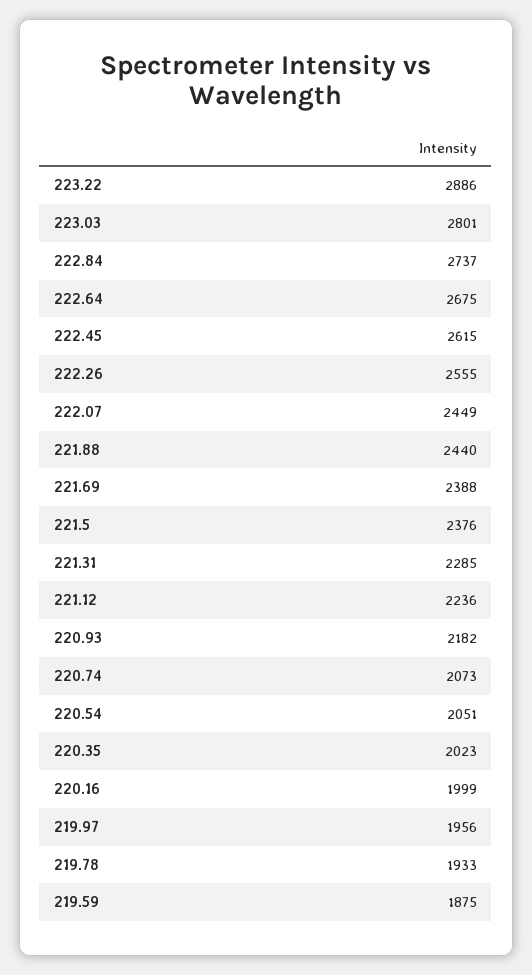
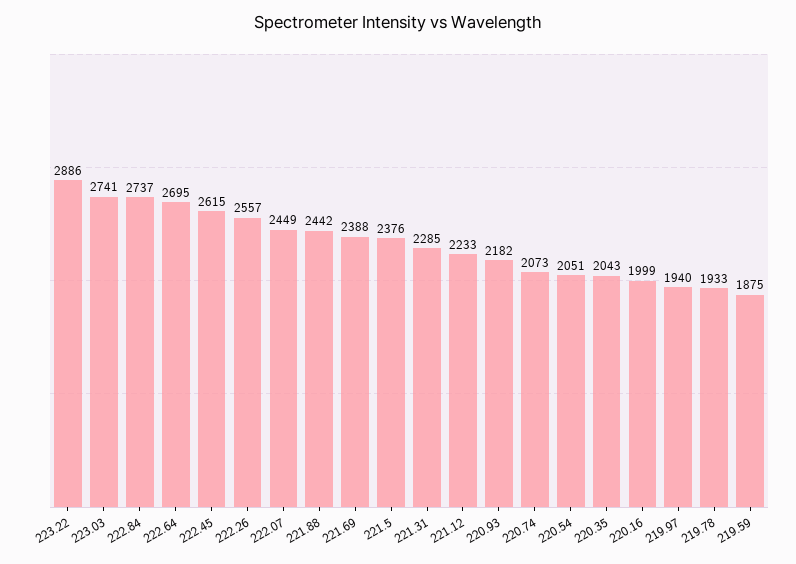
223.03: 2801 -> 2741
222.64: 2675 -> 2695
222.26: 2555 -> 2557
221.88: 2440 -> 2442
221.12: 2236 -> 2233
220.35: 2023 -> 2043
219.97: 1956 -> 1940

